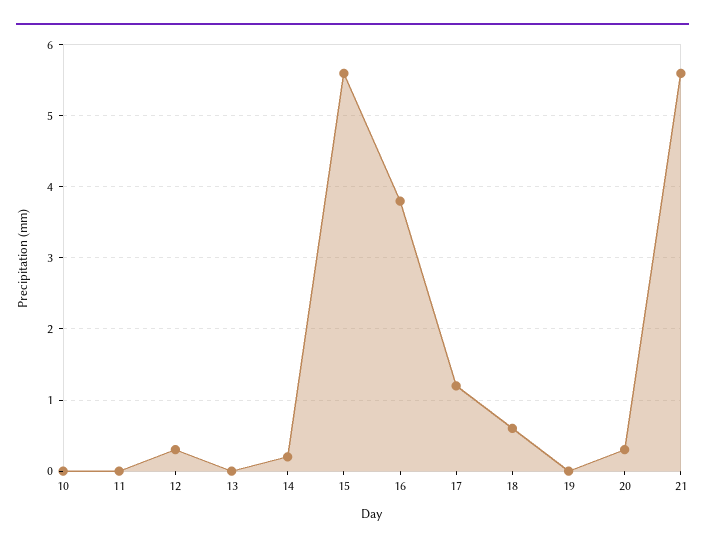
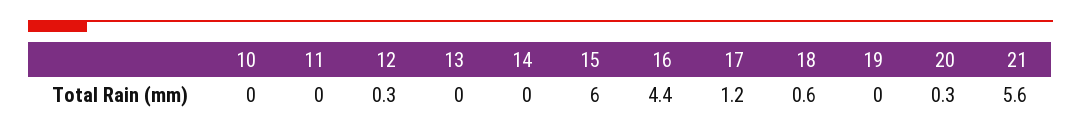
14: 0.2 -> 0
15: 5.6 -> 6
16: 3.8 -> 4.4

